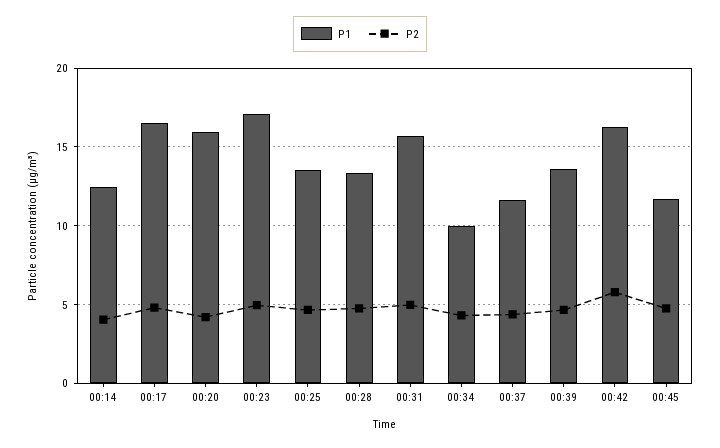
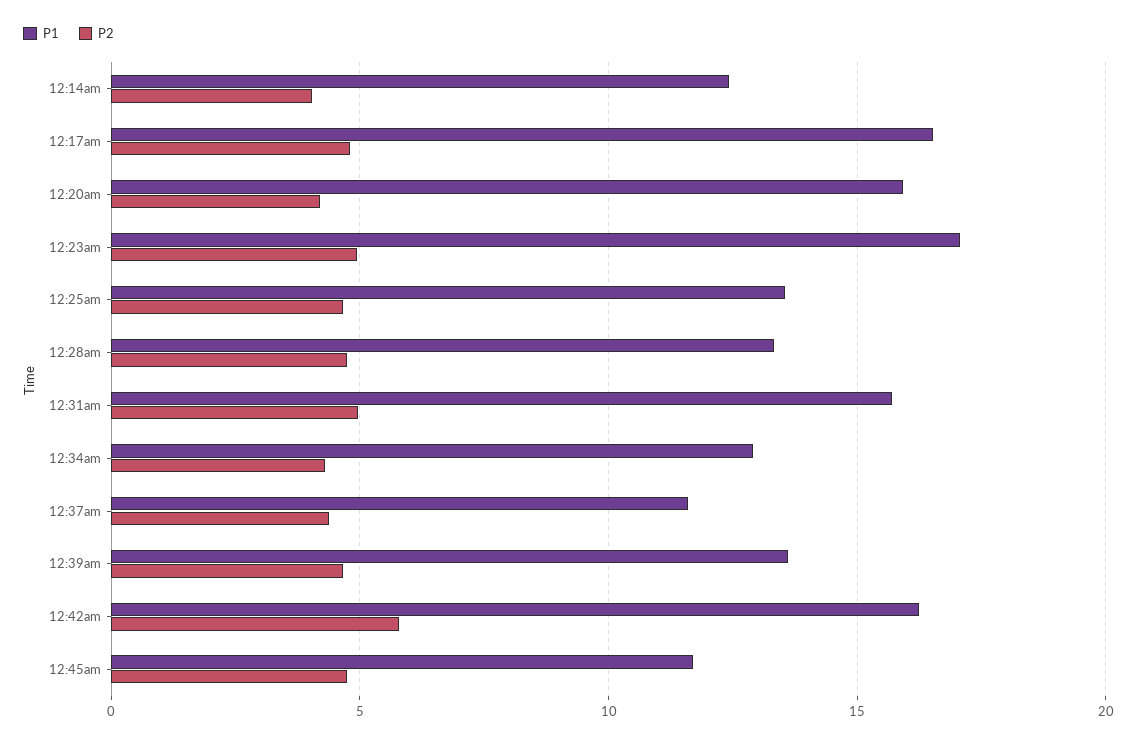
P1, 00:34: 10 -> 13

